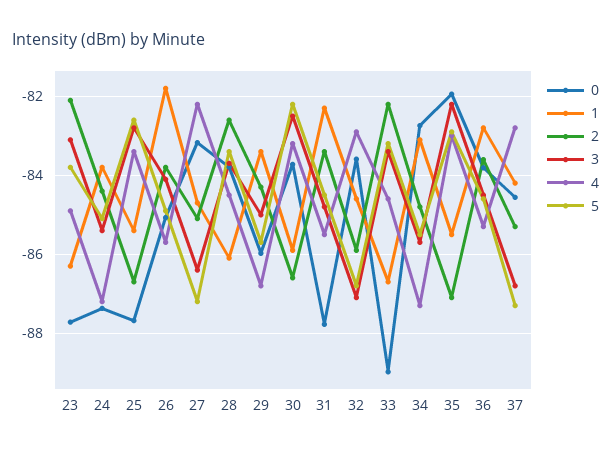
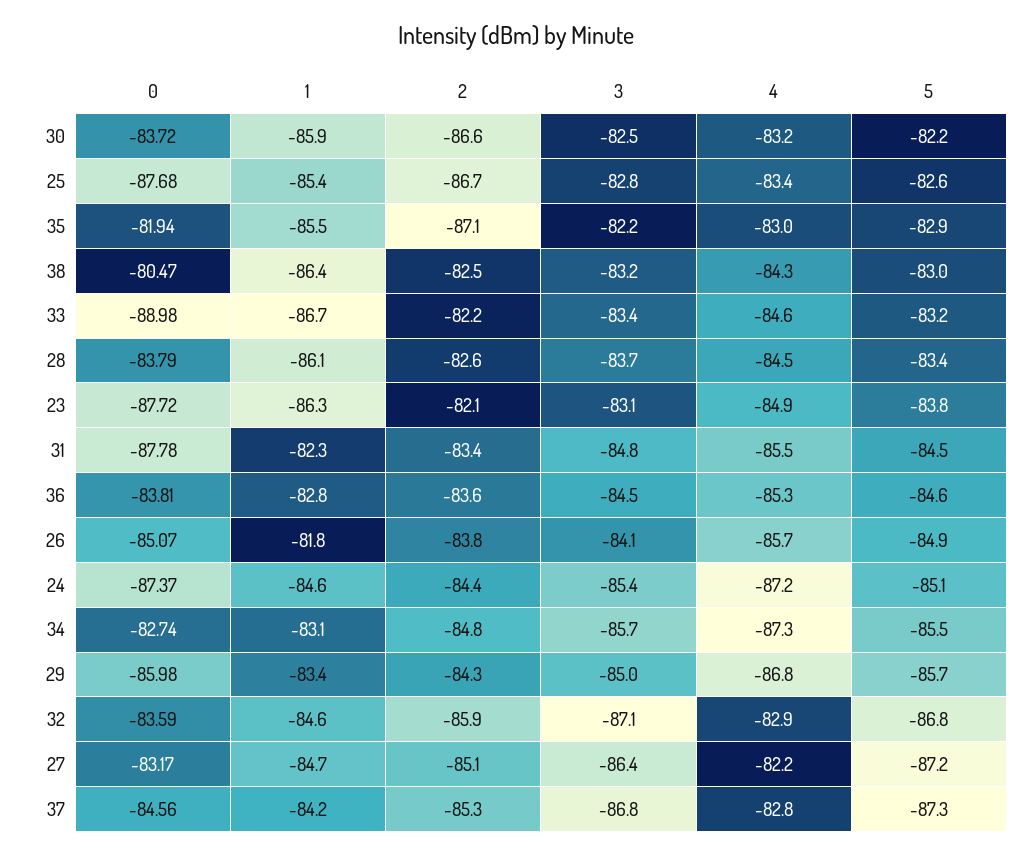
1, 24: -83.8 -> -84.6
0, 38: none -> -80.47
1, 38: none -> -86.4
2, 38: none -> -82.5
3, 38: none -> -83.2
4, 38: none -> -84.3
5, 38: none -> -83

